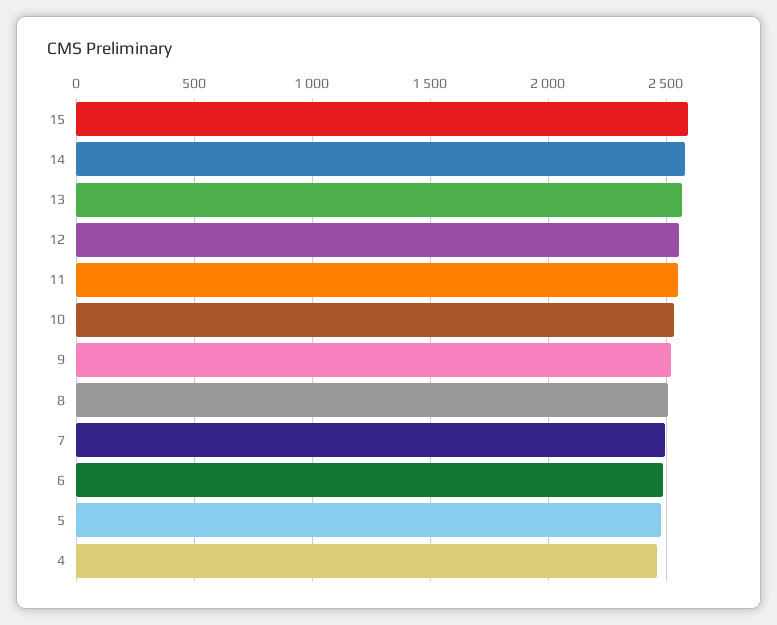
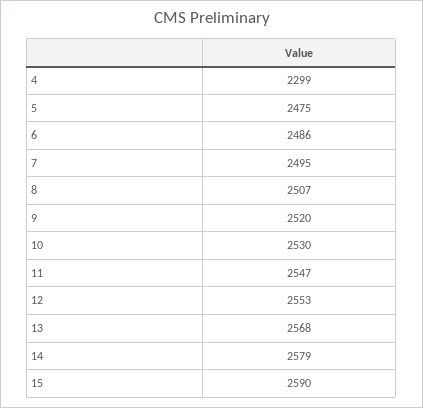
4: 2450 -> 2299

